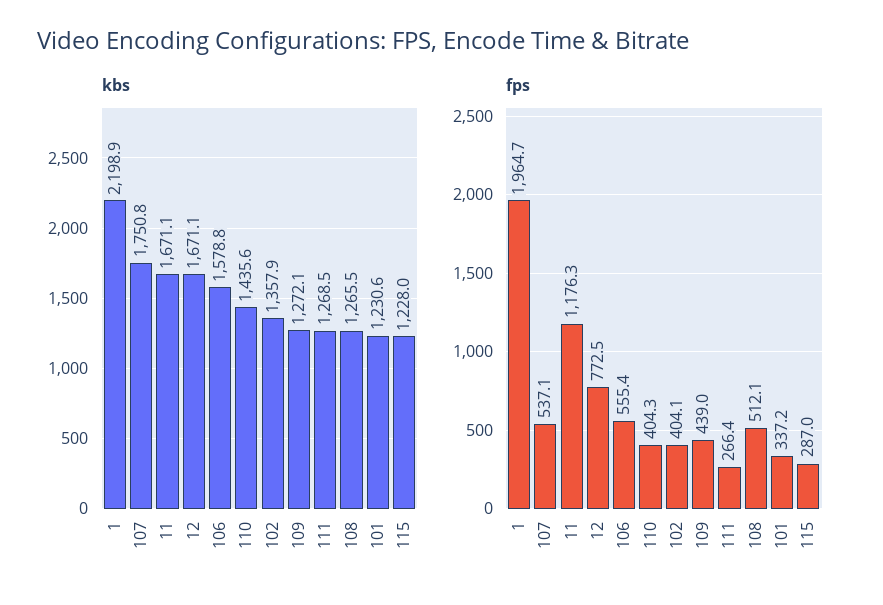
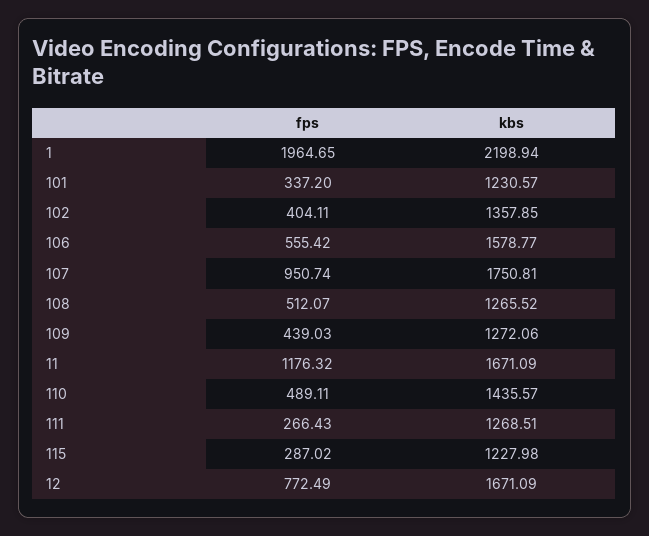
fps, 107: 537.1 -> 950.74
fps, 110: 404.3 -> 489.11

